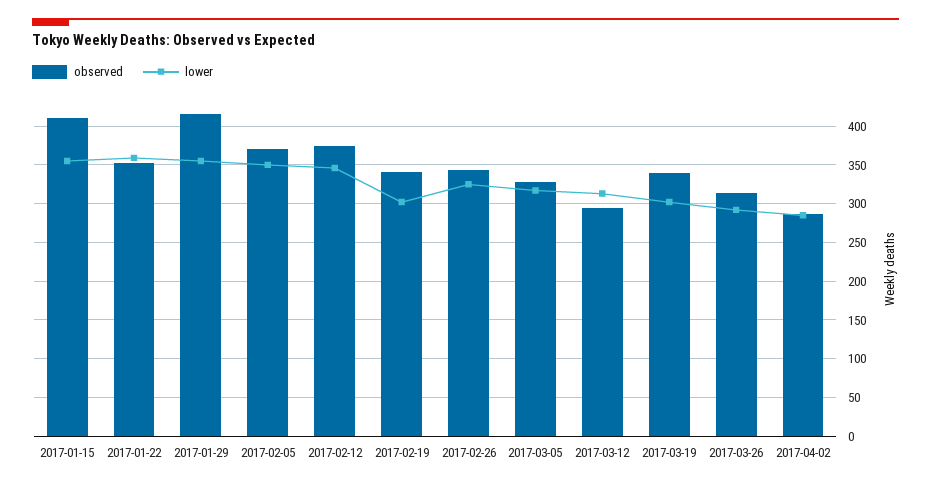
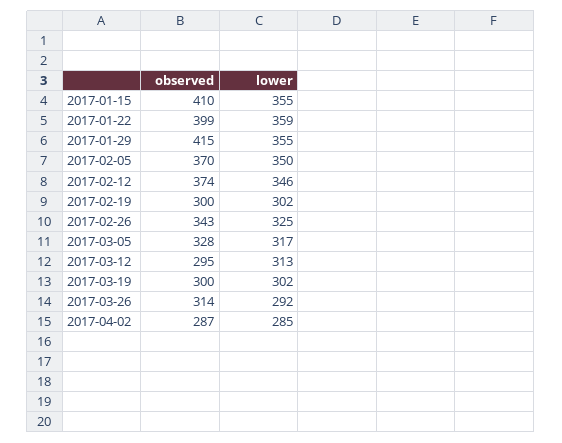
observed, 2017-01-22: 350 -> 399
observed, 2017-02-19: 340 -> 300
observed, 2017-03-19: 340 -> 300

